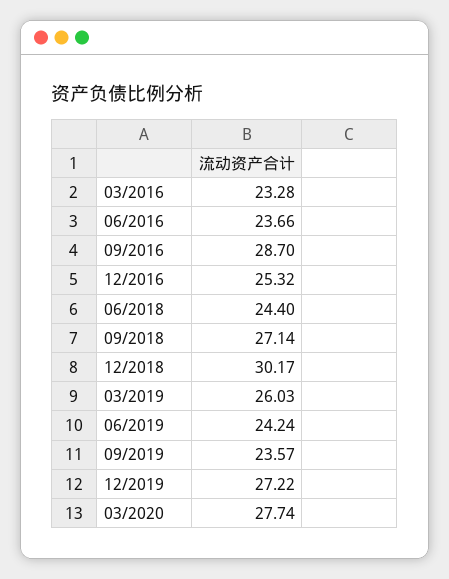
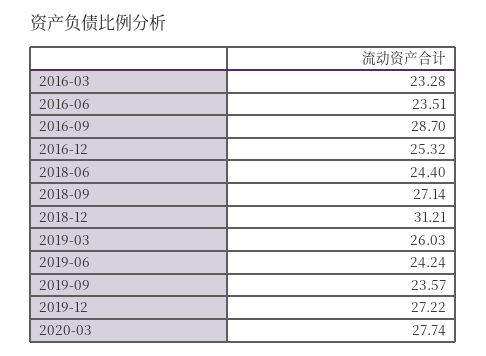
06/2016: 23.66 -> 23.51
12/2018: 30.17 -> 31.21

